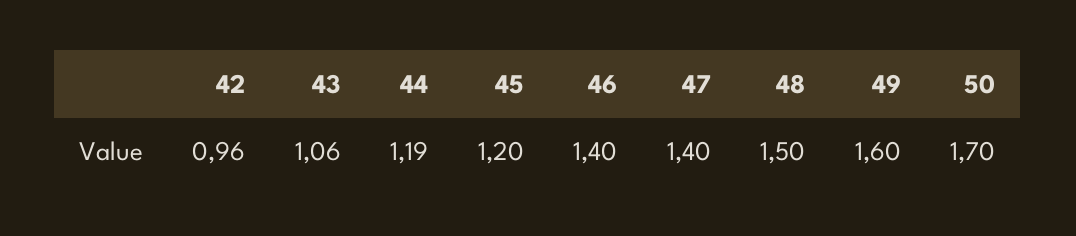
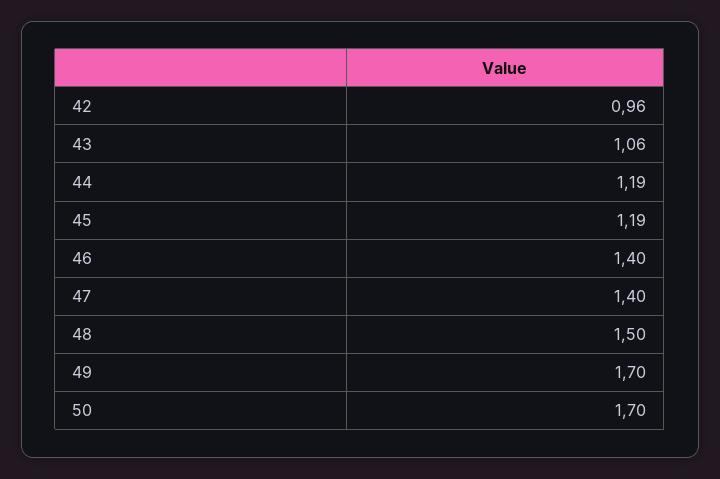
45: 1.2 -> 1.19
49: 1.6 -> 1.7

